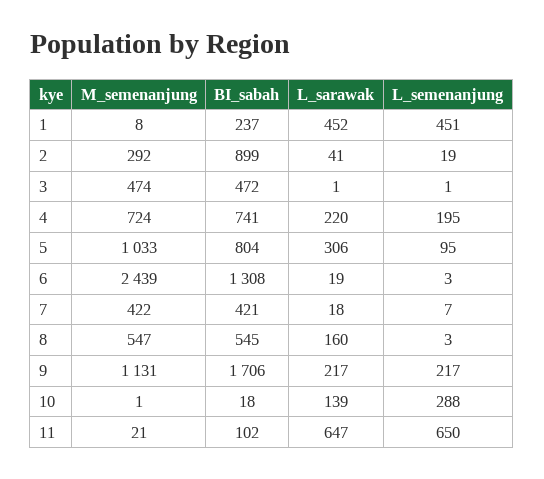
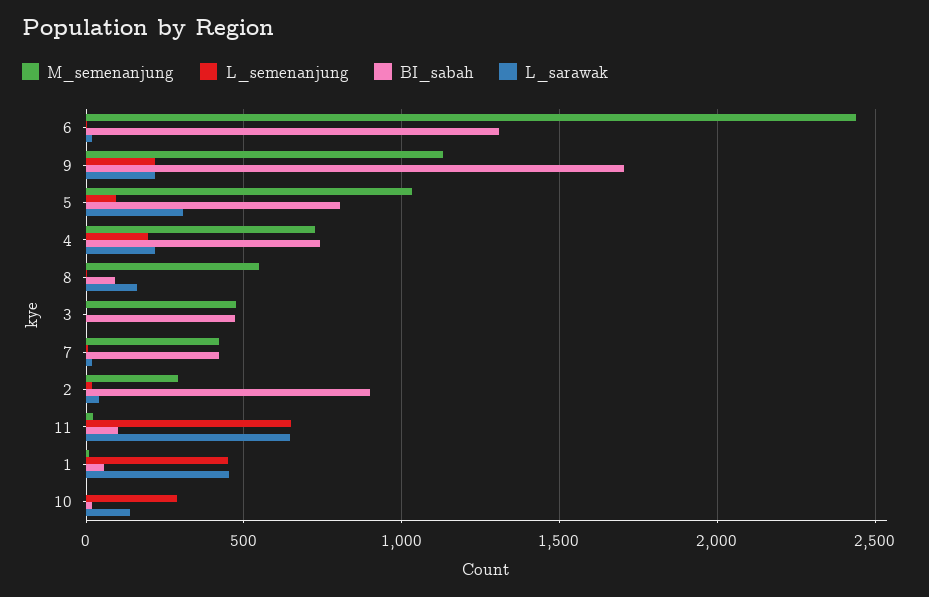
BI_sabah, 1: 237 -> 50
BI_sabah, 8: 545 -> 100

